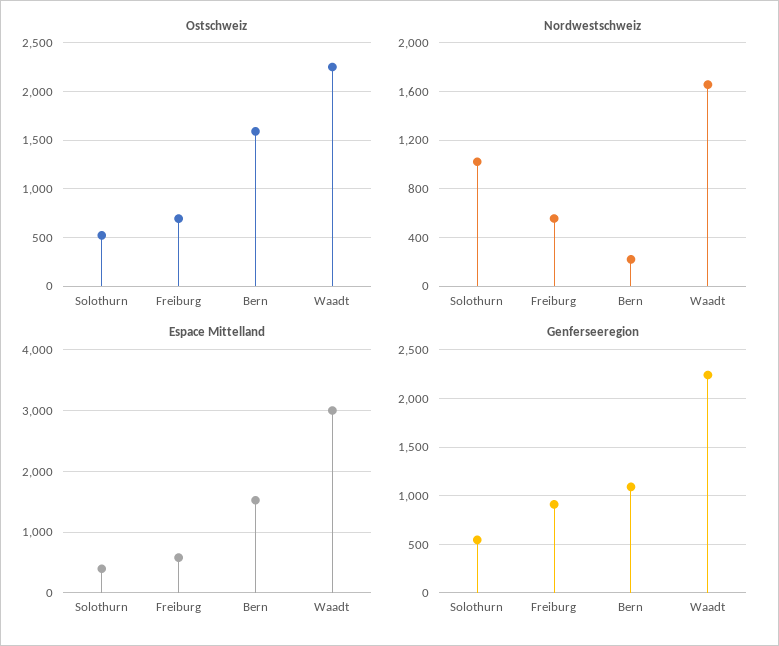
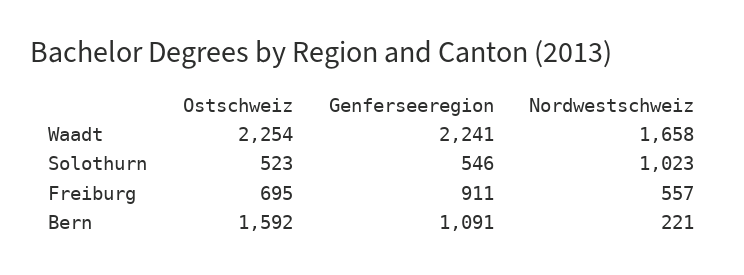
Espace Mittelland, Solothurn: 400 -> none
Espace Mittelland, Freiburg: 600 -> none
Espace Mittelland, Bern: 1500 -> none
Espace Mittelland, Waadt: 3000 -> none

